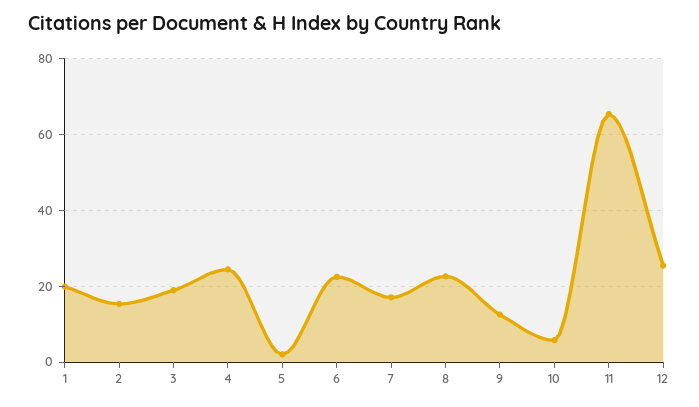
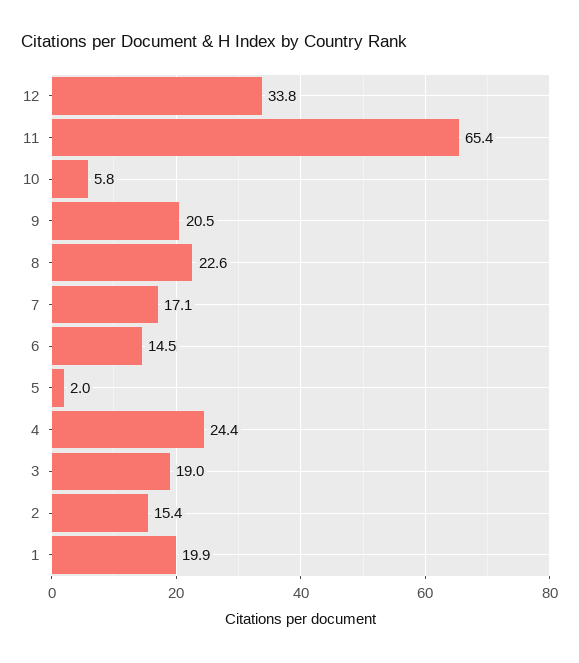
6: 22 -> 14.5
9: 12 -> 20.5
12: 26 -> 33.8

